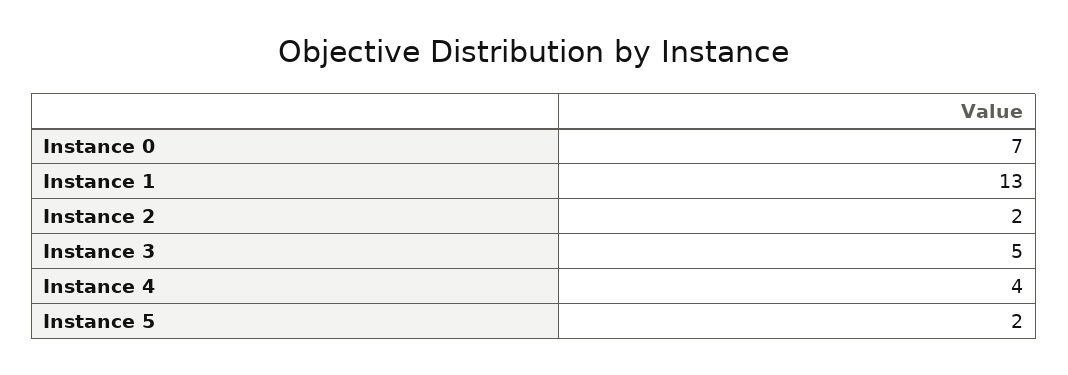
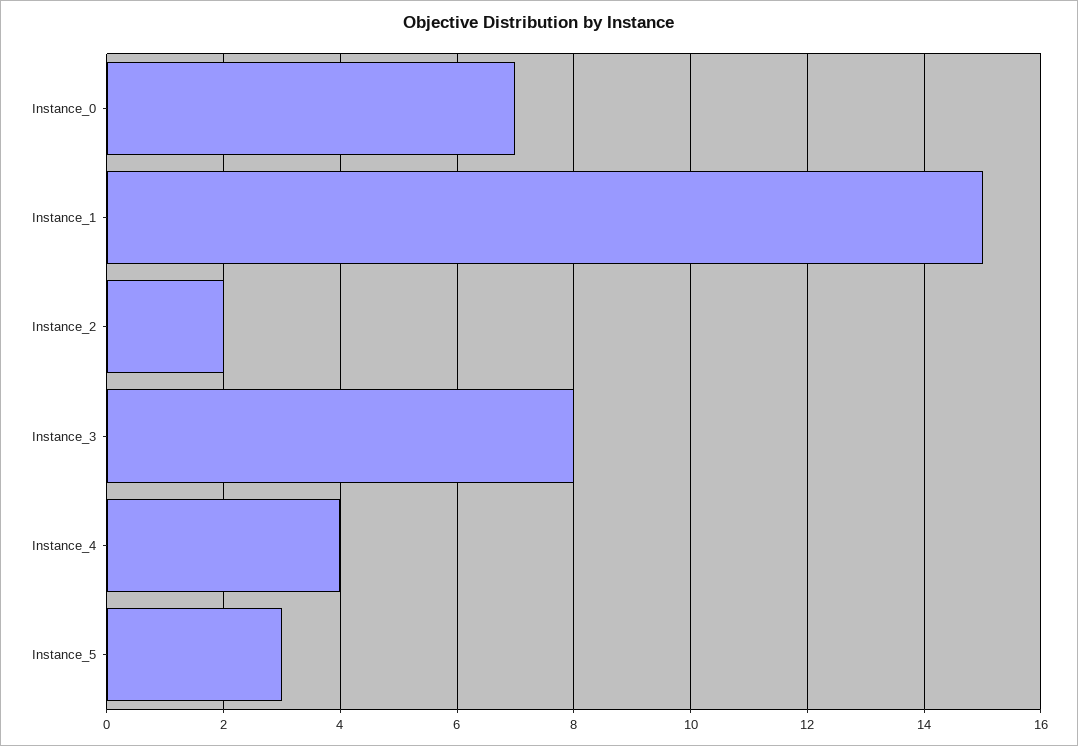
Instance 1: 13 -> 15
Instance 3: 5 -> 8
Instance 5: 2 -> 3

